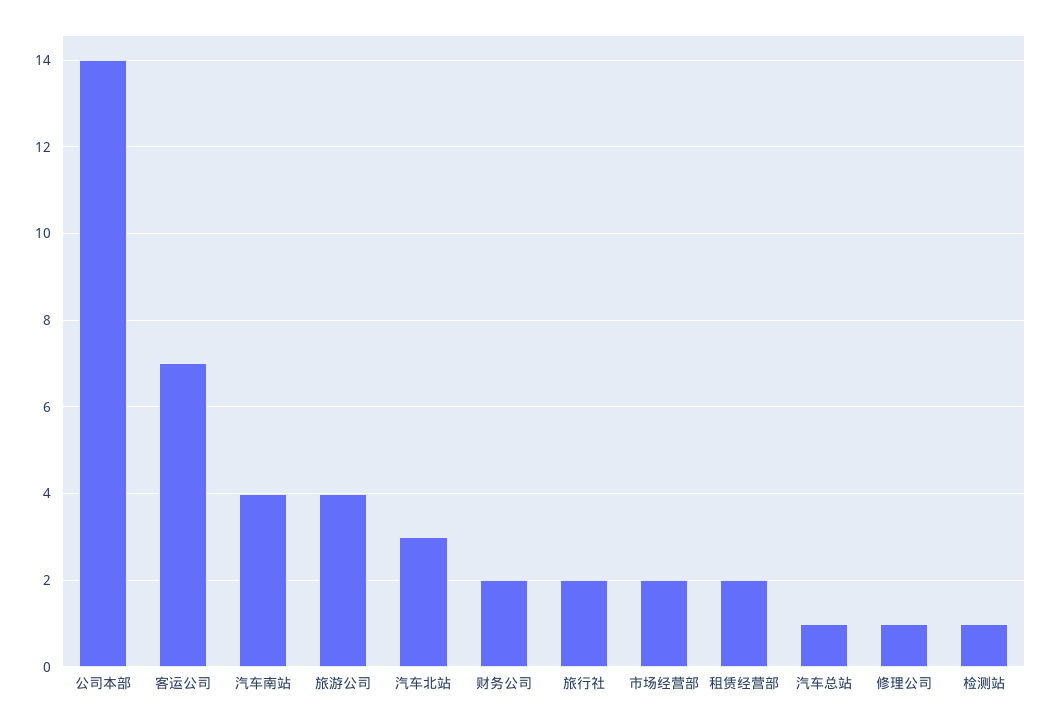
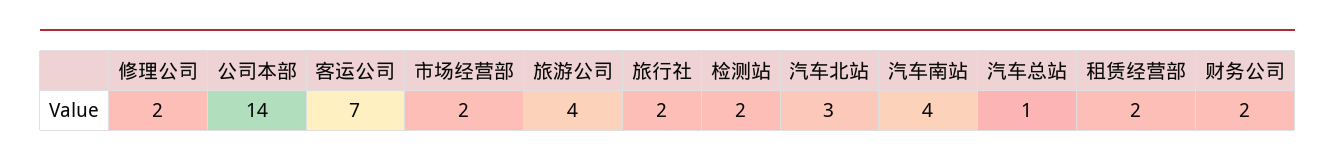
修理公司: 1 -> 2
检测站: 1 -> 2

